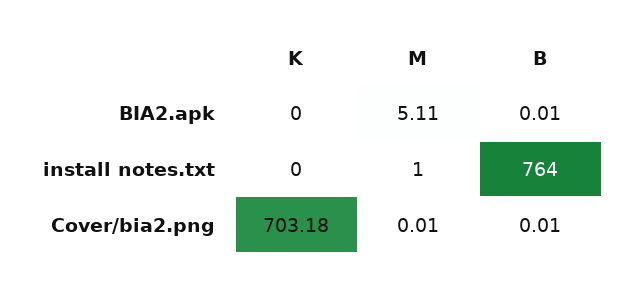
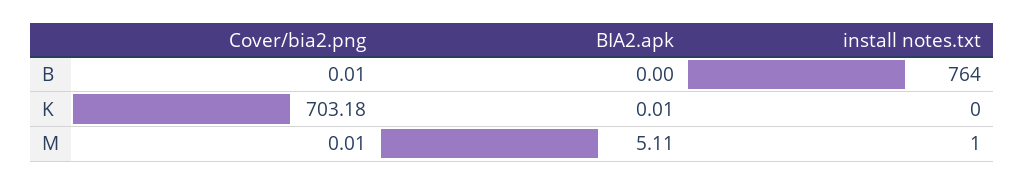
K, BIA2.apk: 0 -> 0.01
B, BIA2.apk: 0.01 -> 0

